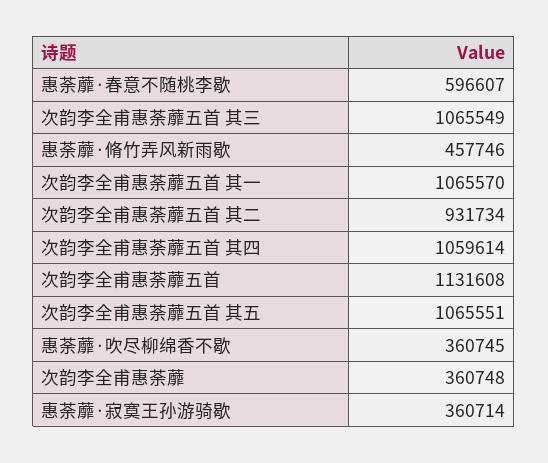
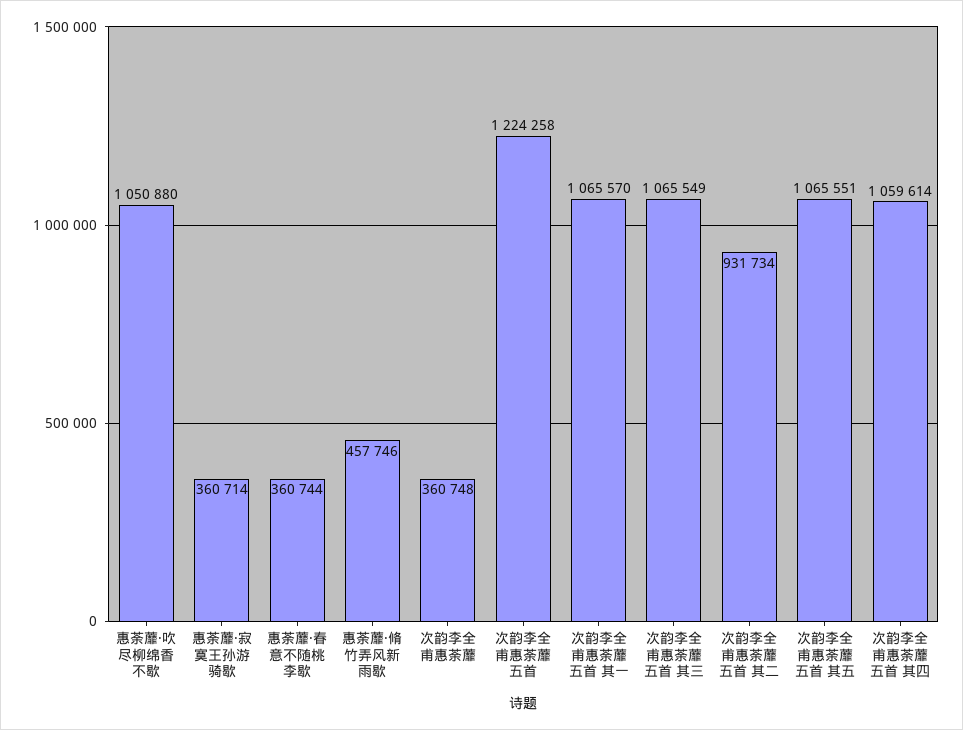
惠荼蘼·春意不随桃李歇: 596607 -> 360744
次韵李全甫惠荼蘼五首: 1131608 -> 1224258
惠荼蘼·吹尽柳绵香不歇: 360745 -> 1050880

